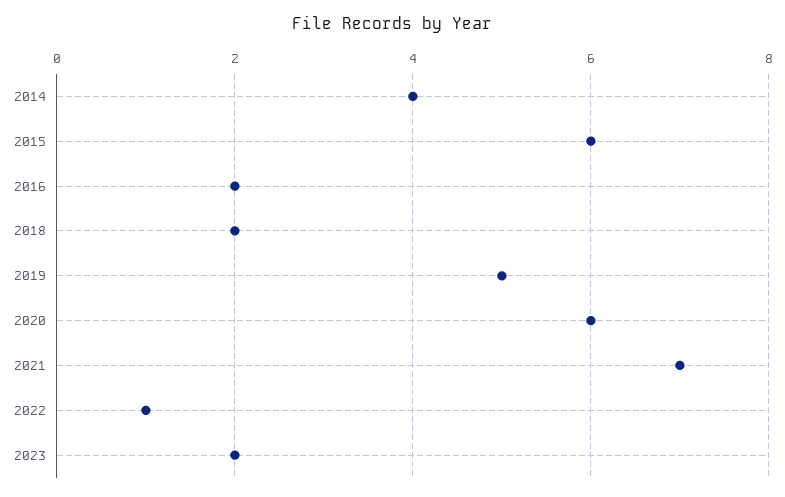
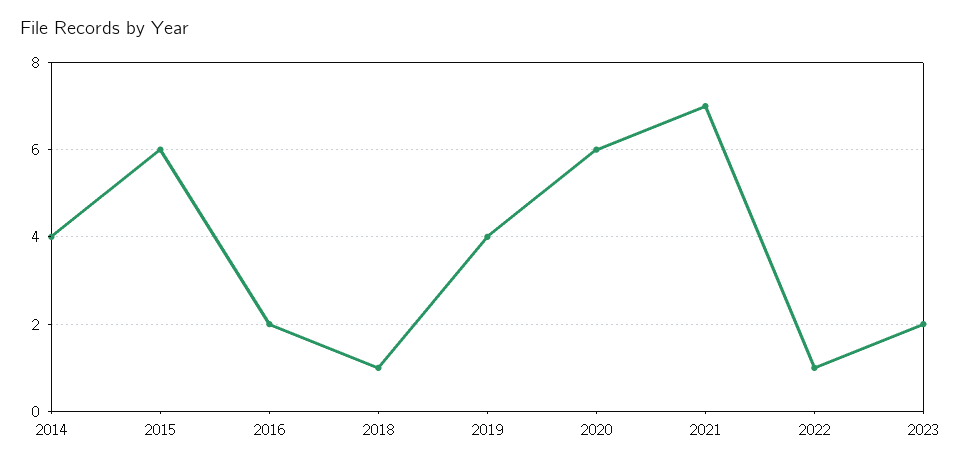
2018: 2 -> 1
2019: 5 -> 4

